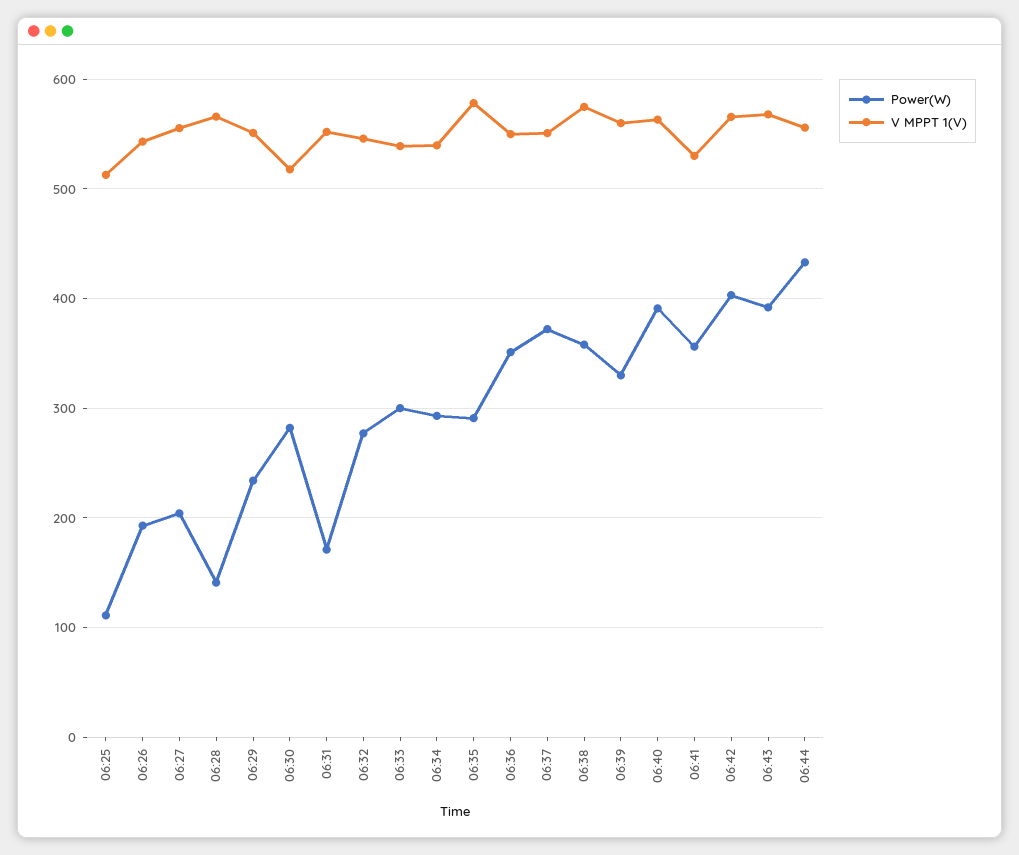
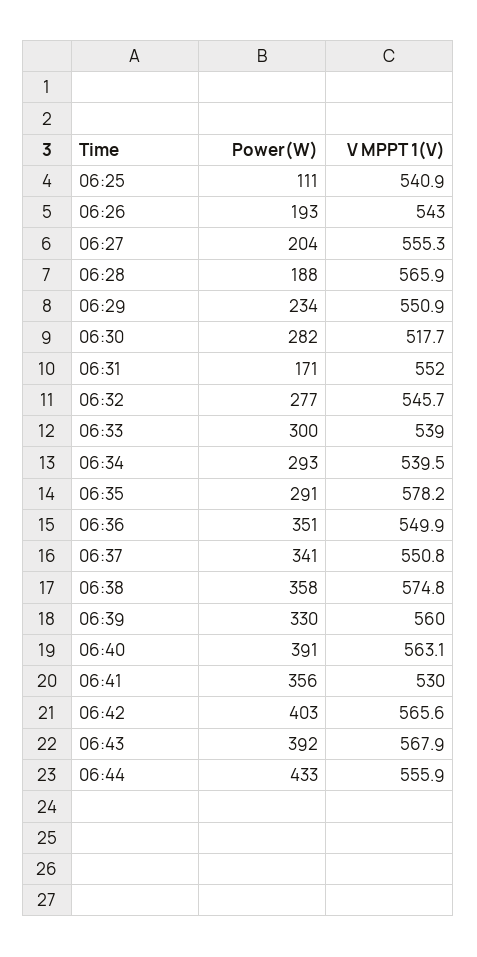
V MPPT 1(V), 06:25: 510 -> 540.9
Power(W), 06:28: 140 -> 188
Power(W), 06:37: 370 -> 341

